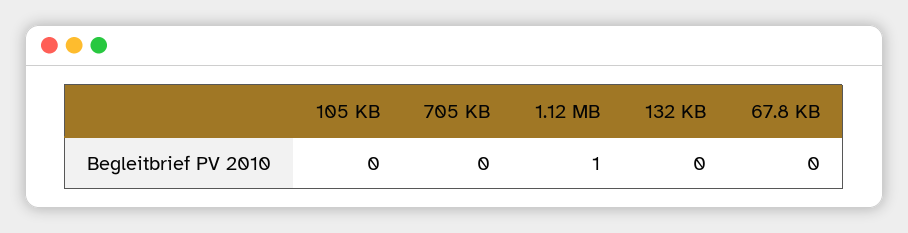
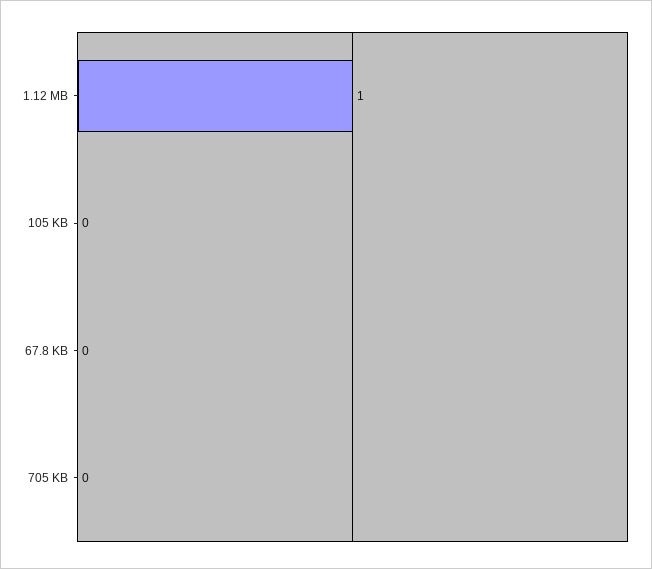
132 KB: 0 -> none

